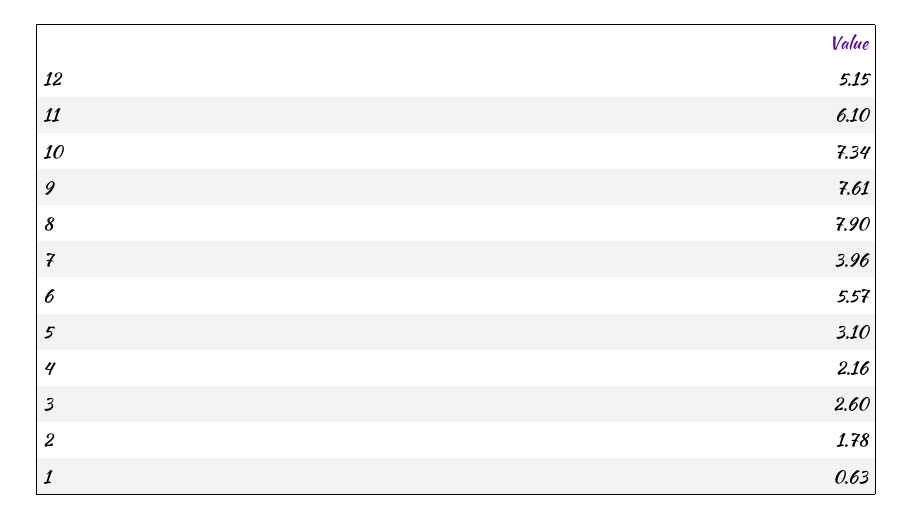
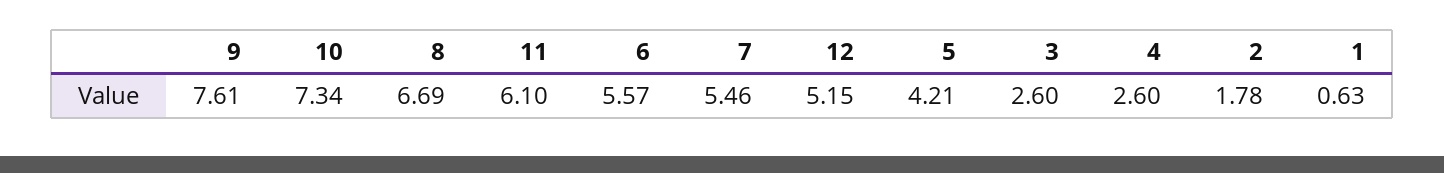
8: 7.9 -> 6.69
7: 3.96 -> 5.46
5: 3.1 -> 4.21
4: 2.16 -> 2.6

